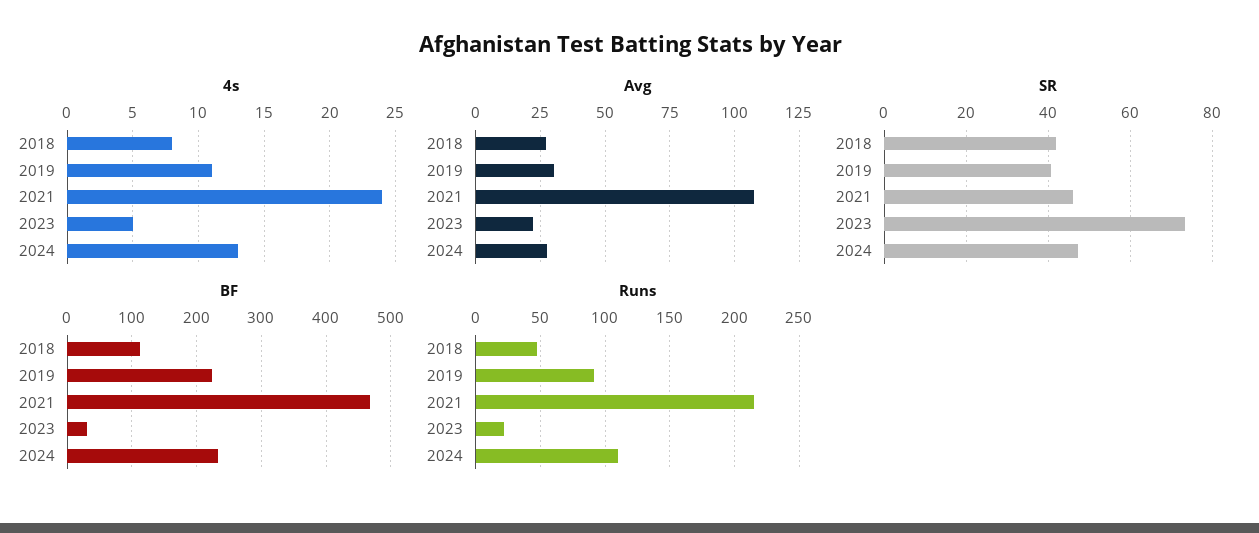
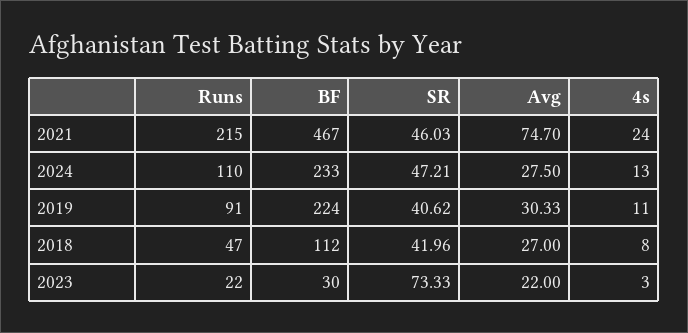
4s, 2023: 5 -> 3
Avg, 2021: 107.5 -> 74.7

